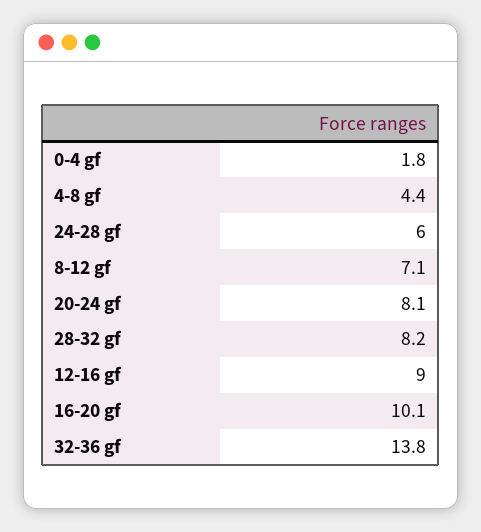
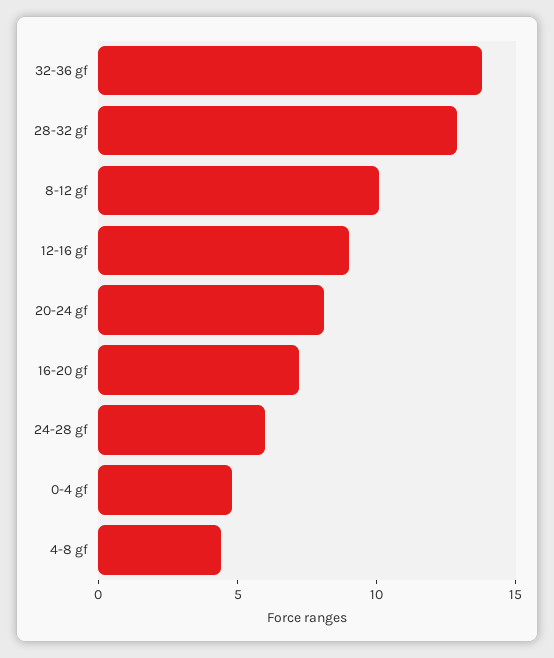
0-4 gf: 1.8 -> 5
8-12 gf: 7.1 -> 10
28-32 gf: 8.2 -> 13
16-20 gf: 10.1 -> 7

